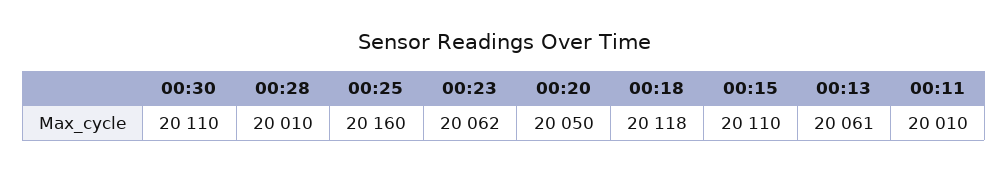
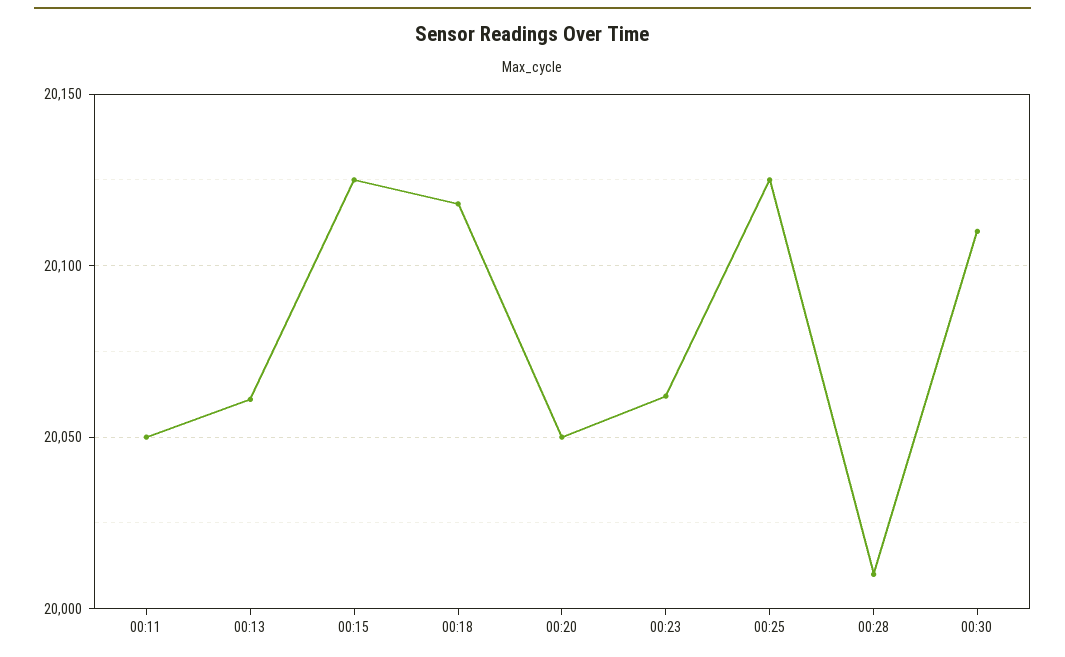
00:25: 20160 -> 20125
00:15: 20110 -> 20125
00:11: 20010 -> 20050

